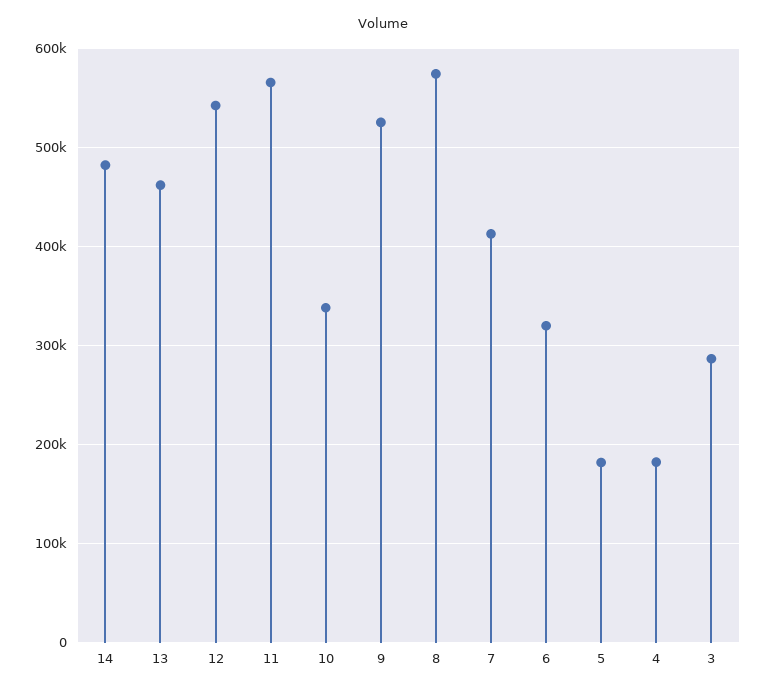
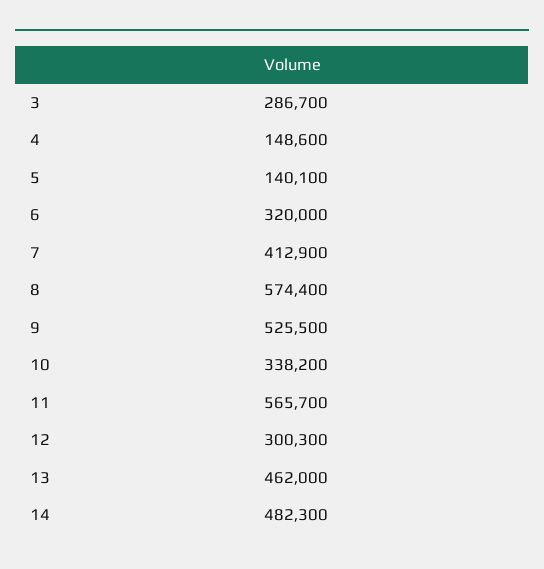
12: 540000 -> 300300
5: 180000 -> 140100
4: 180000 -> 148600

